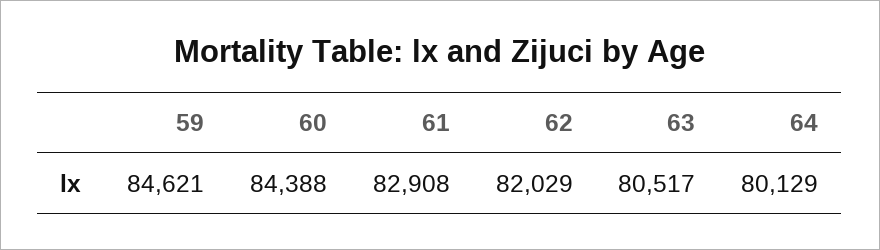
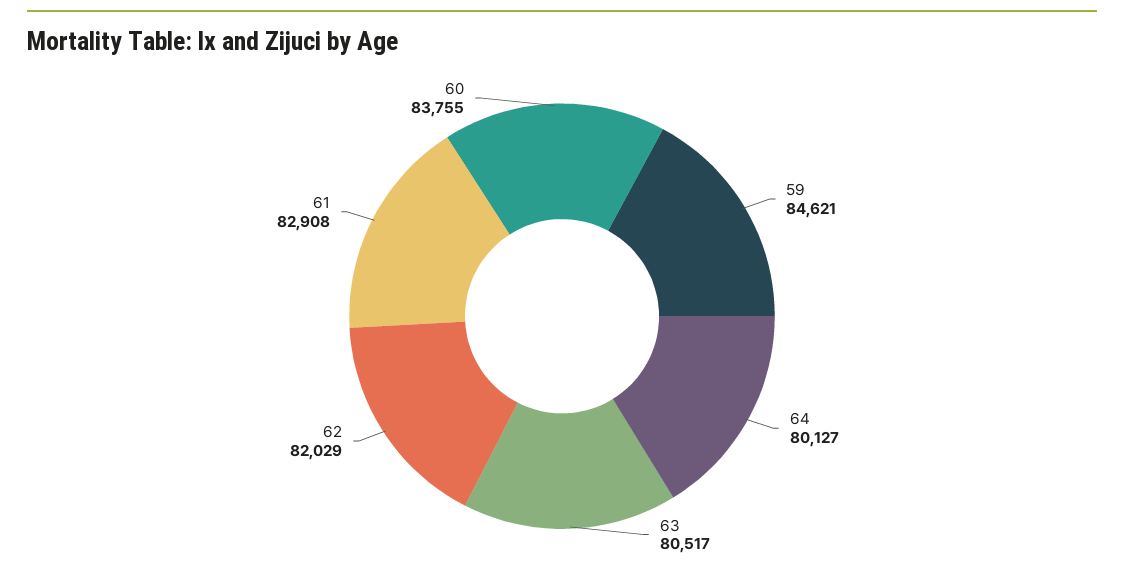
60: 84388 -> 83755
64: 80129 -> 80127

